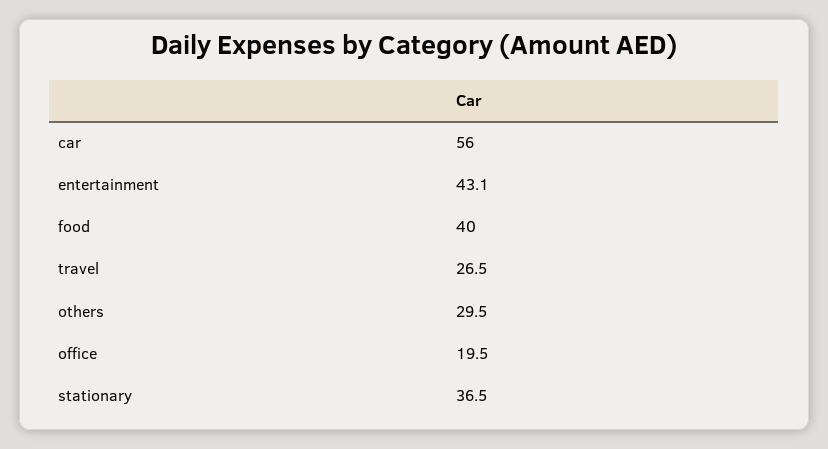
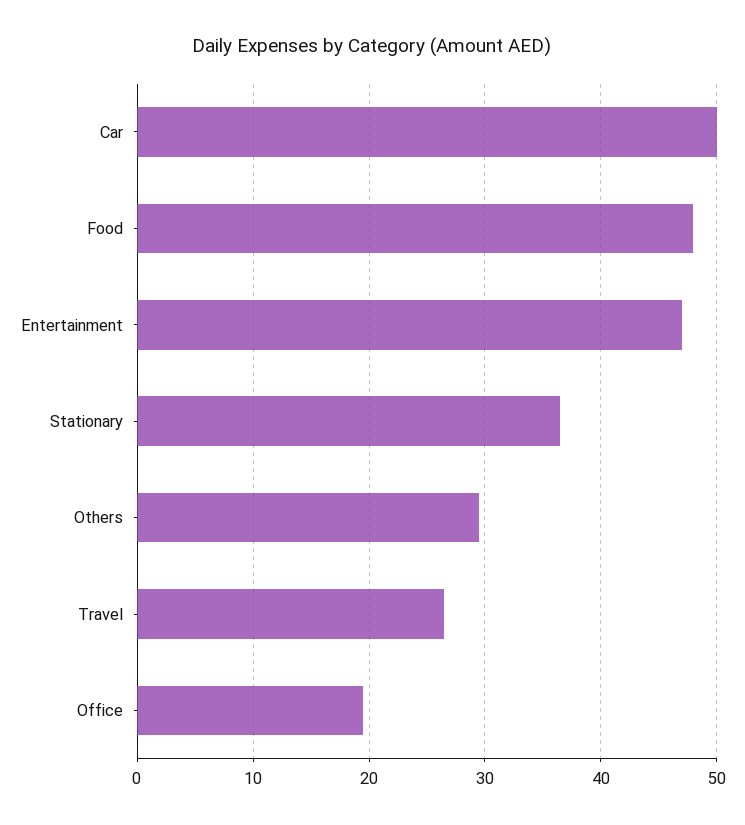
car: 56 -> 50
entertainment: 43.1 -> 47
food: 40 -> 48

